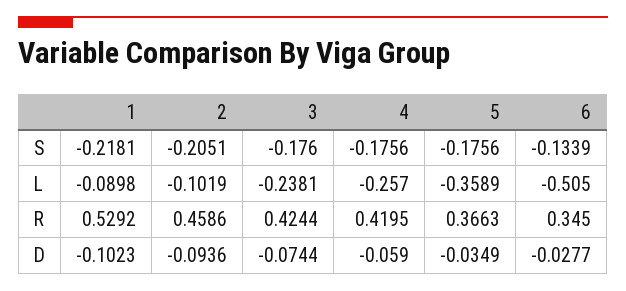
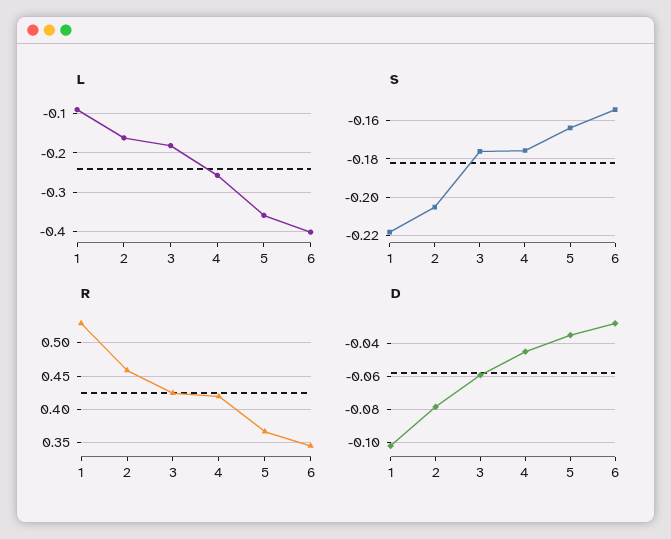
S, 5: -0.1756 -> -0.165
S, 6: -0.1339 -> -0.155
L, 2: -0.1019 -> -0.16
L, 3: -0.2381 -> -0.18
L, 6: -0.505 -> -0.4
D, 2: -0.0936 -> -0.08
D, 3: -0.0744 -> -0.06
D, 4: -0.059 -> -0.045

